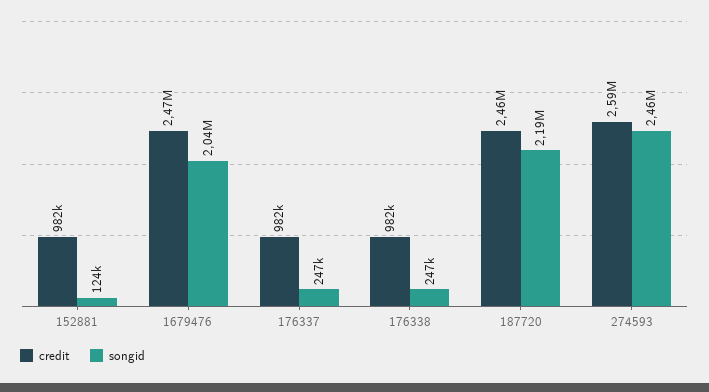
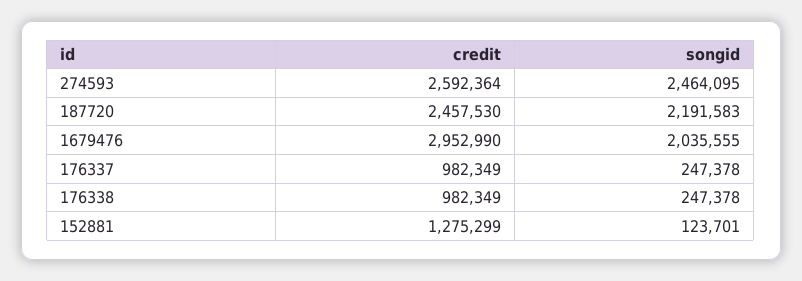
credit, 152881: 982000 -> 1275299
credit, 1679476: 2470000 -> 2952990

